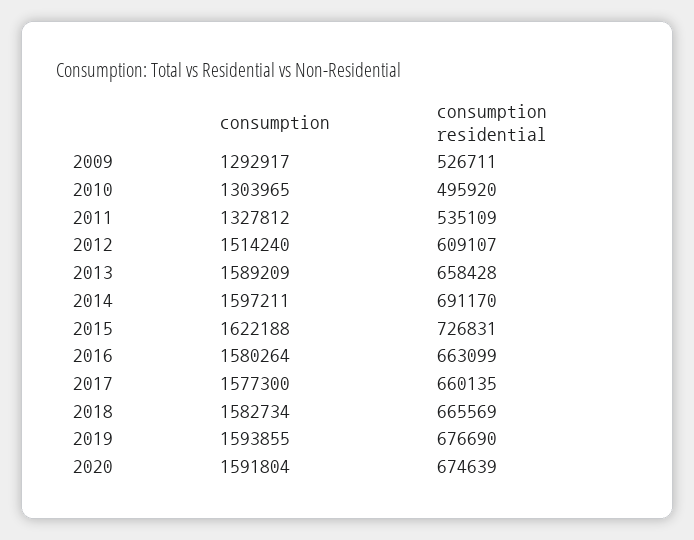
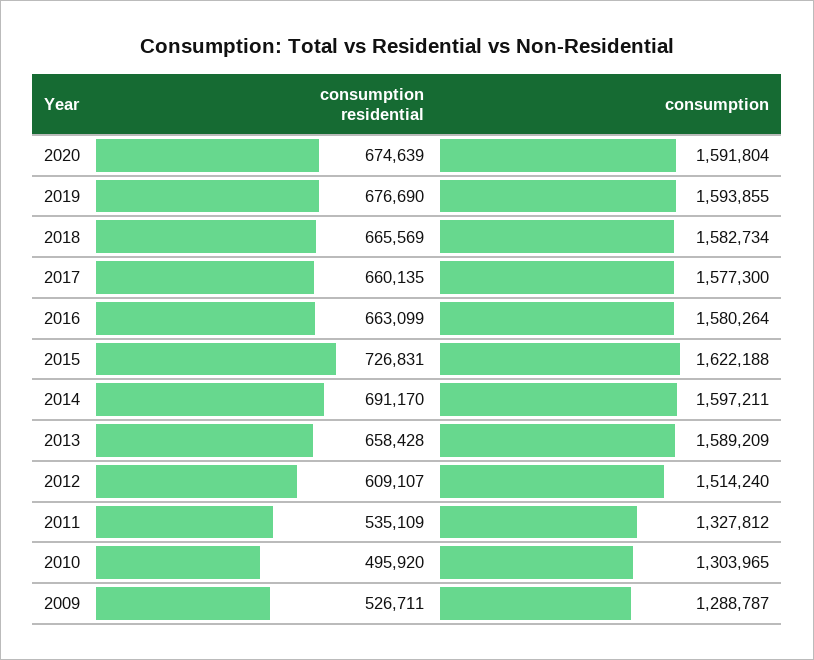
consumption, 2009: 1292917 -> 1288787

